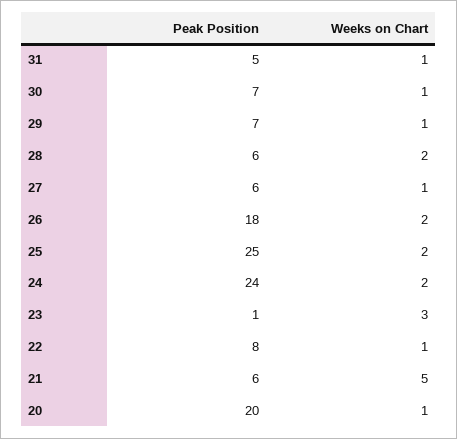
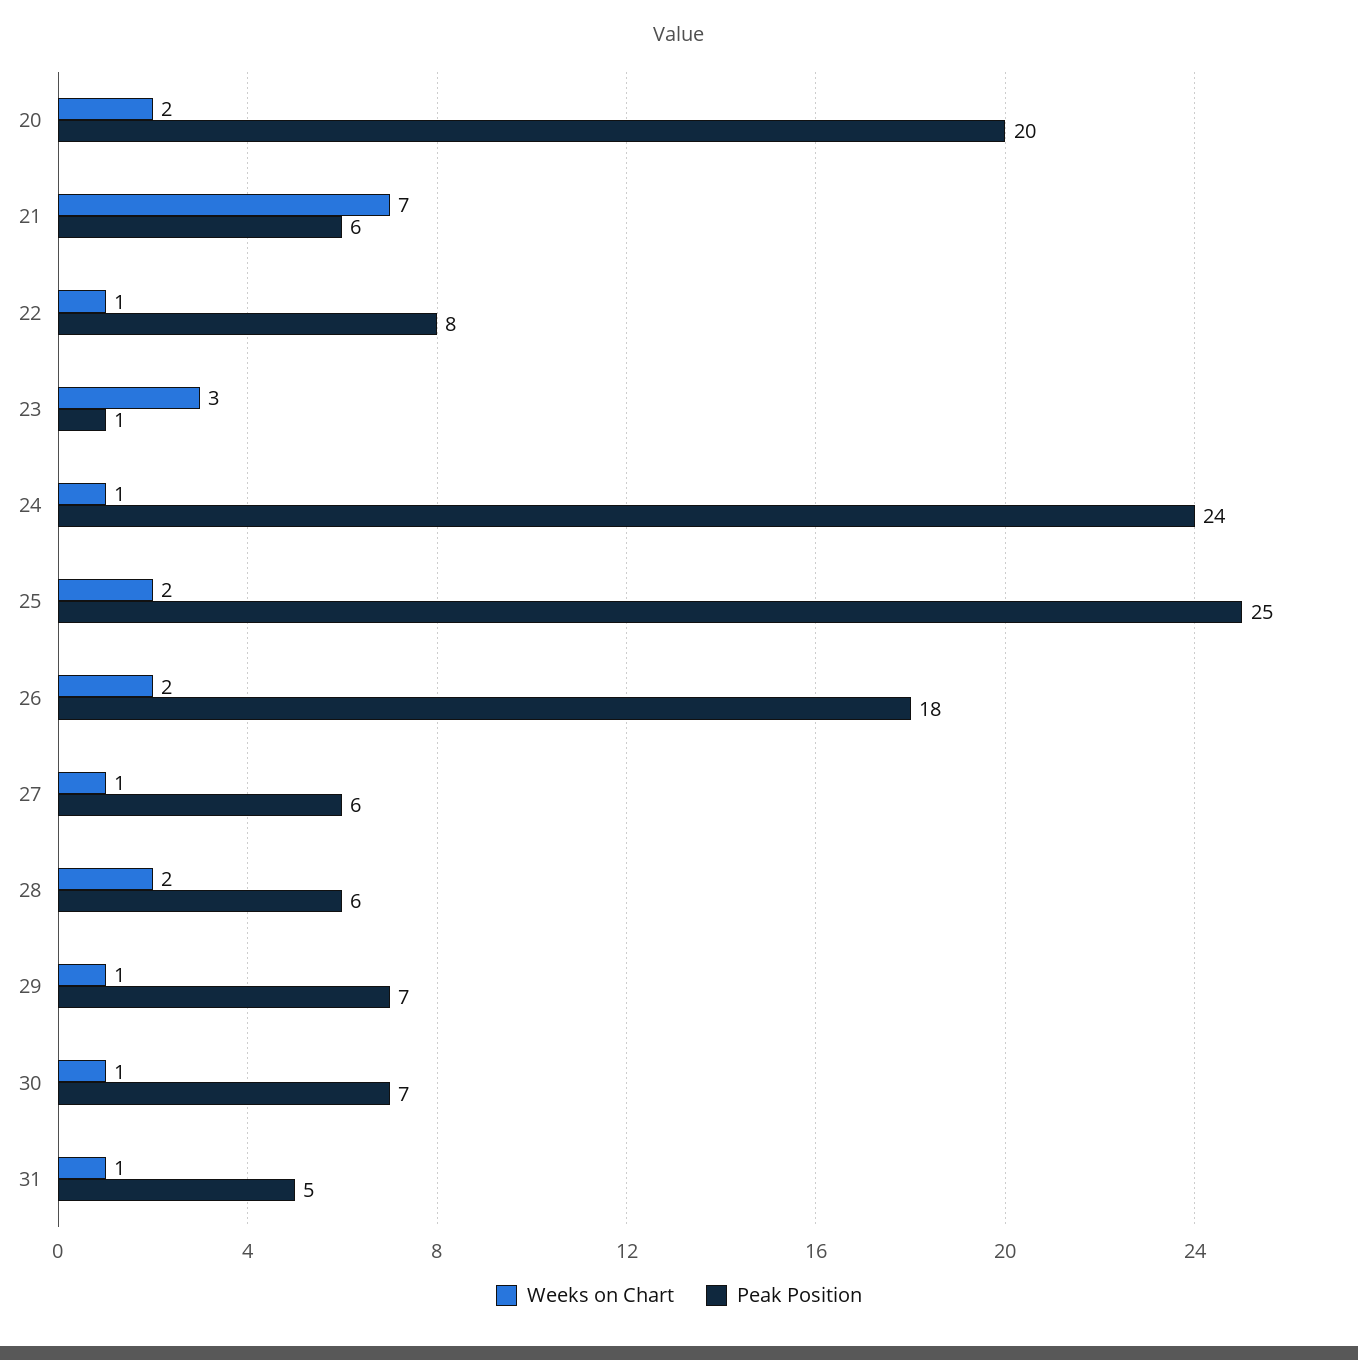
Weeks on Chart, 24: 2 -> 1
Weeks on Chart, 21: 5 -> 7
Weeks on Chart, 20: 1 -> 2

